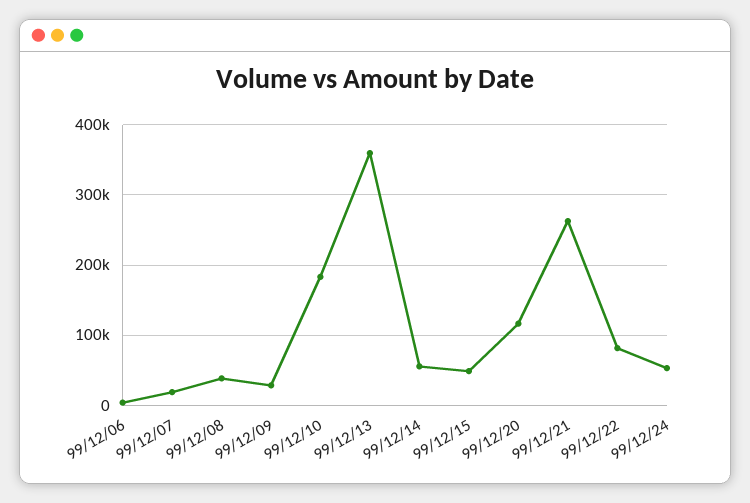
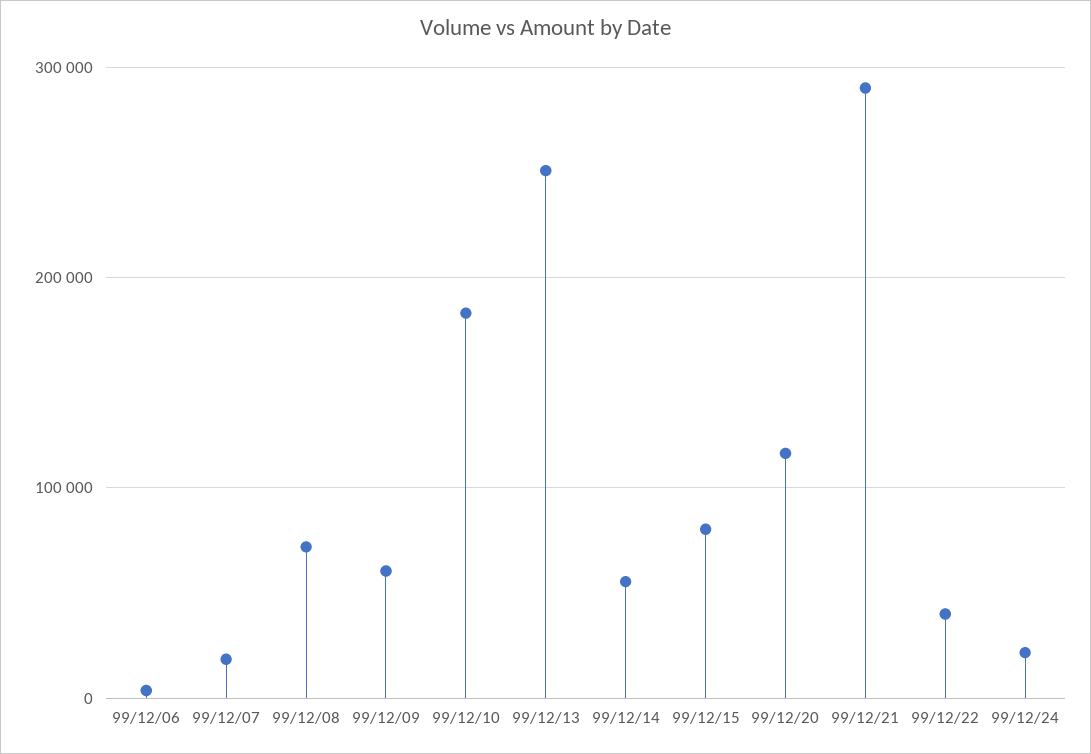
99/12/08: 40000 -> 70000
99/12/09: 30000 -> 60000
99/12/13: 360000 -> 250000
99/12/15: 50000 -> 80000
99/12/21: 260000 -> 290000
99/12/22: 80000 -> 40000
99/12/24: 50000 -> 20000

